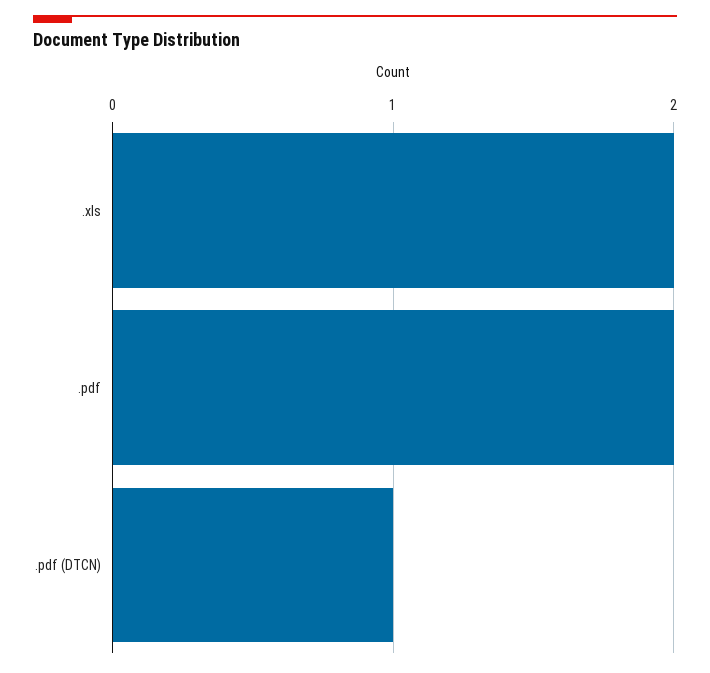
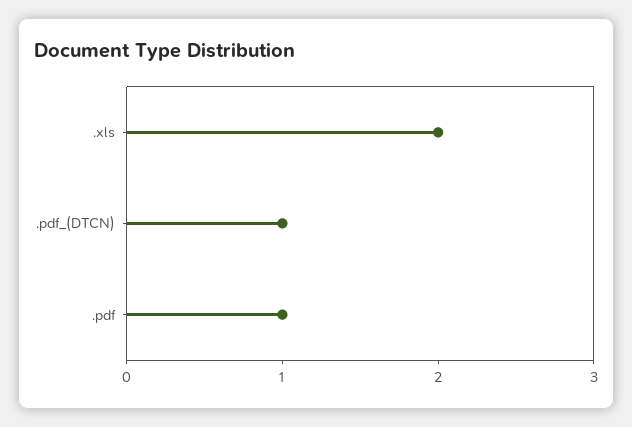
.pdf: 2 -> 1

